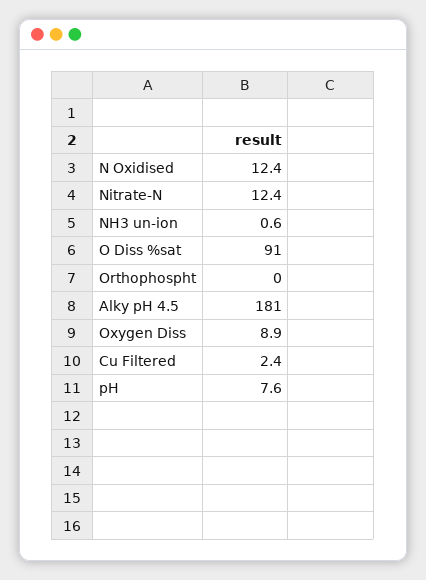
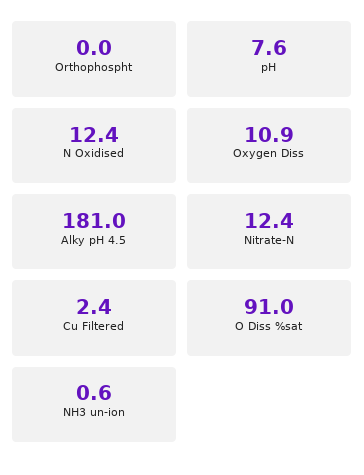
Oxygen Diss: 8.9 -> 10.9

